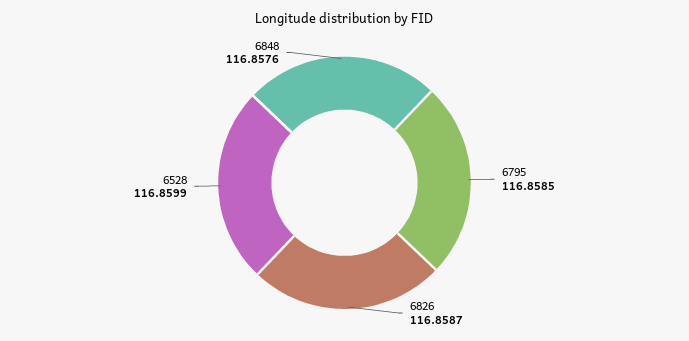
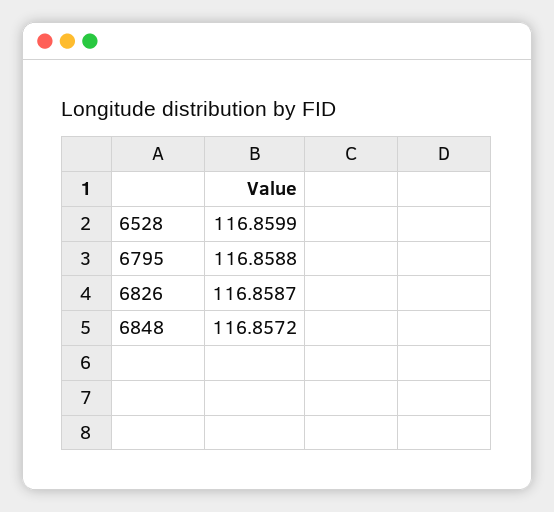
6795: 116.8585 -> 116.8588
6848: 116.8576 -> 116.8572

